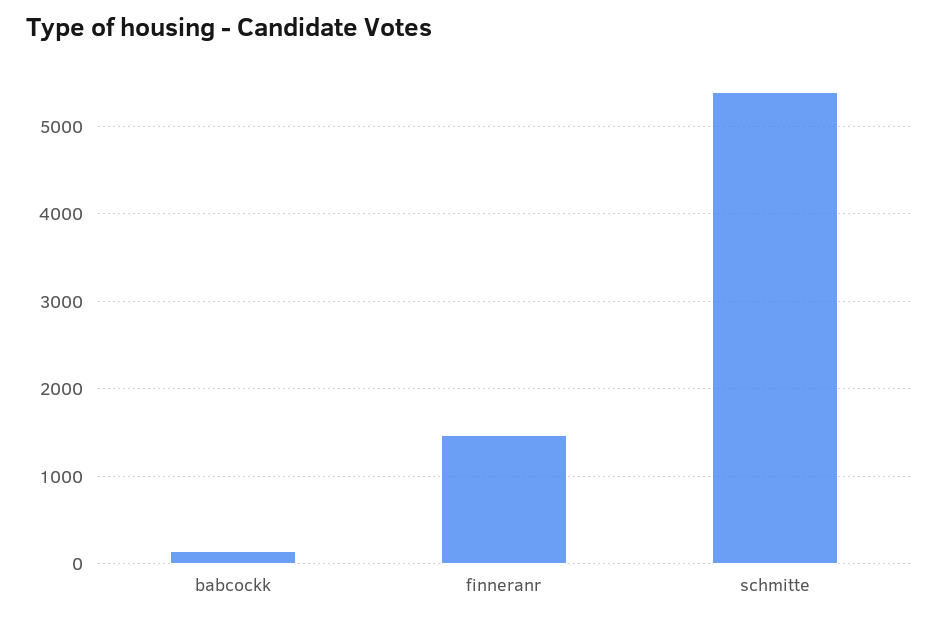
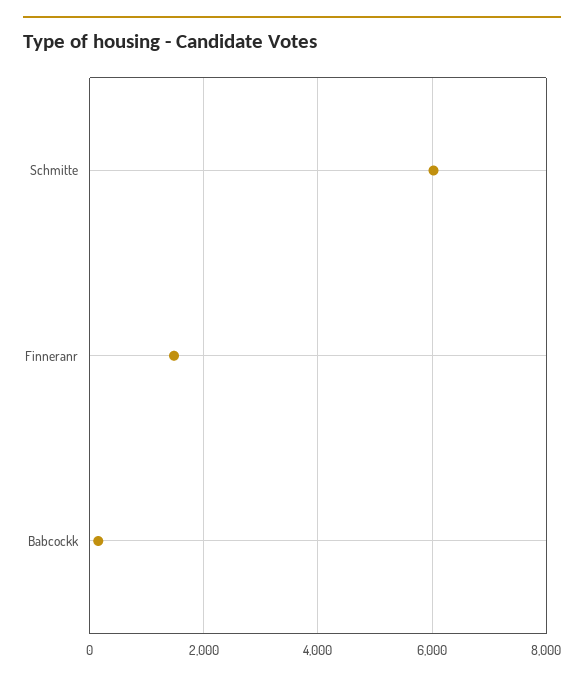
schmitte: 5400 -> 6000

